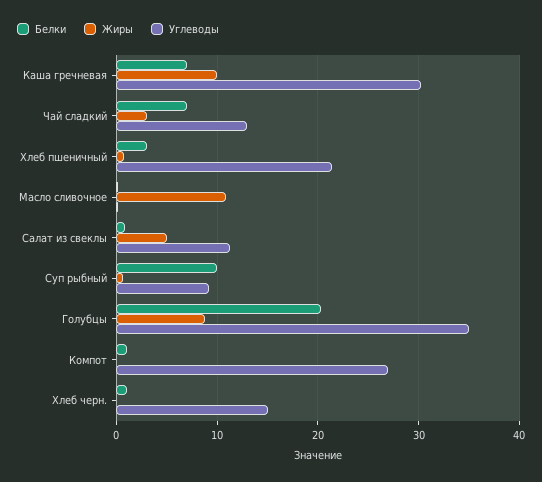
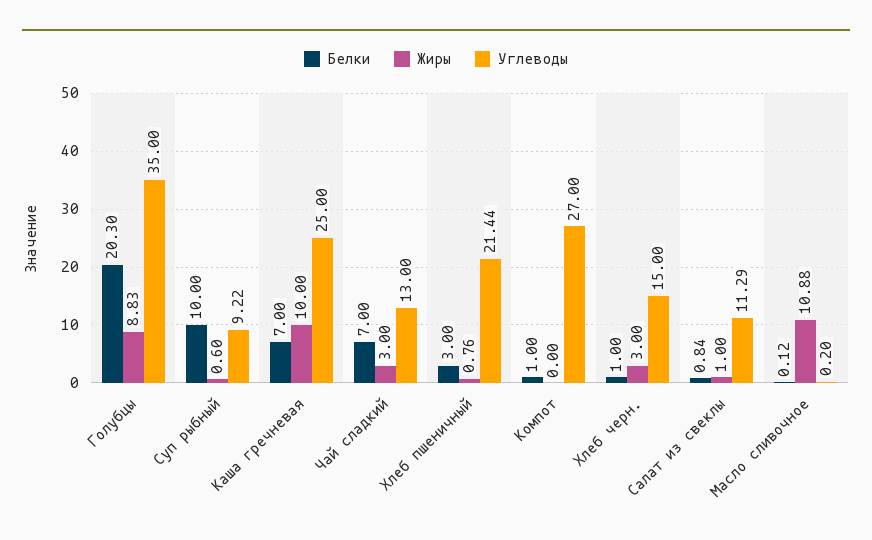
Углеводы, Каша гречневая: 30 -> 25
Жиры, Салат из свеклы: 5 -> 1
Жиры, Хлеб черн.: 0 -> 3

